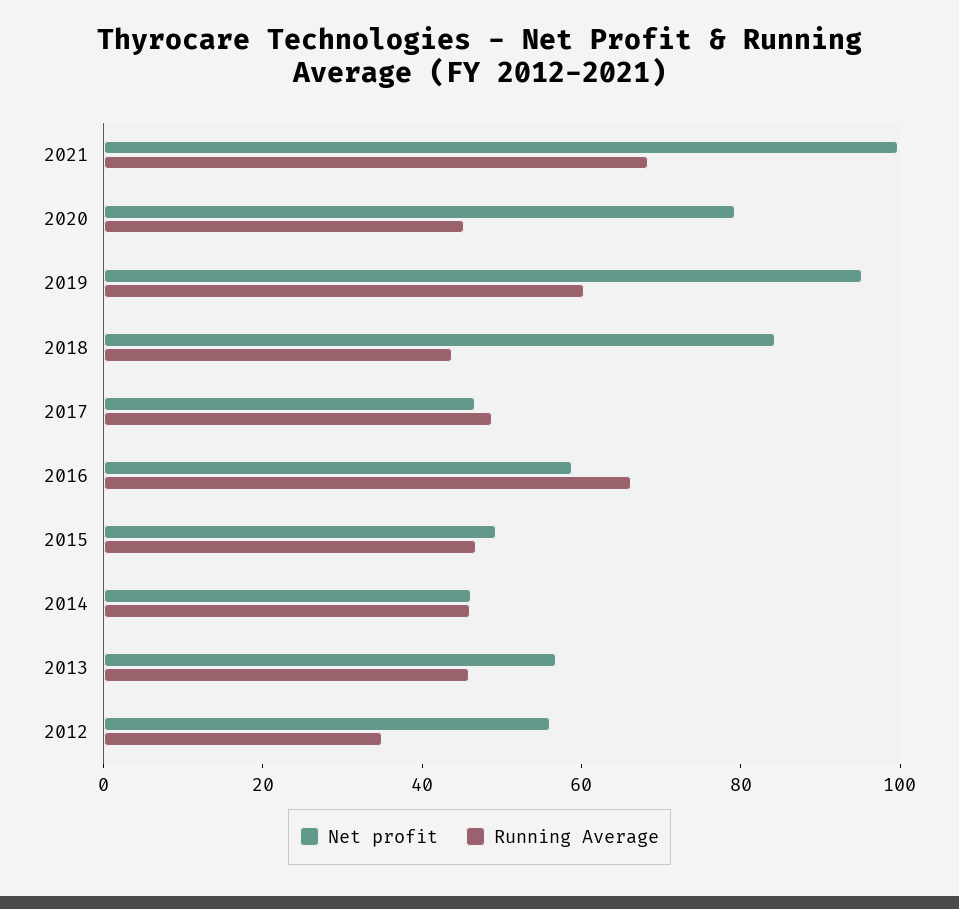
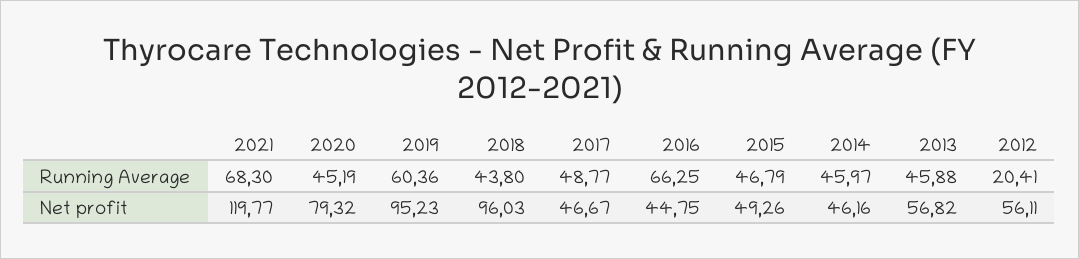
Net profit, 2021: 100 -> 119.77
Net profit, 2018: 85 -> 96.03
Net profit, 2016: 60 -> 44.75
Running Average, 2012: 35 -> 20.41

